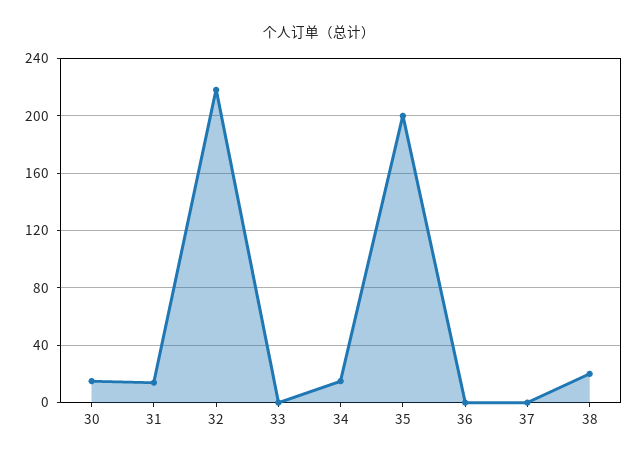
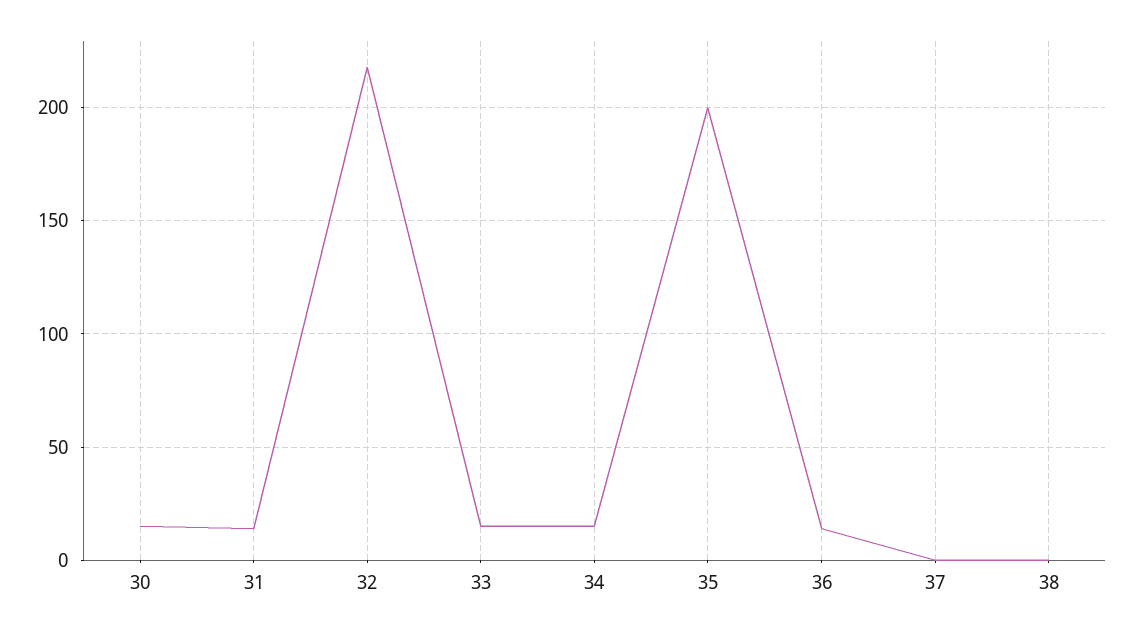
33: 0 -> 15
36: 0 -> 15
38: 20 -> 0

